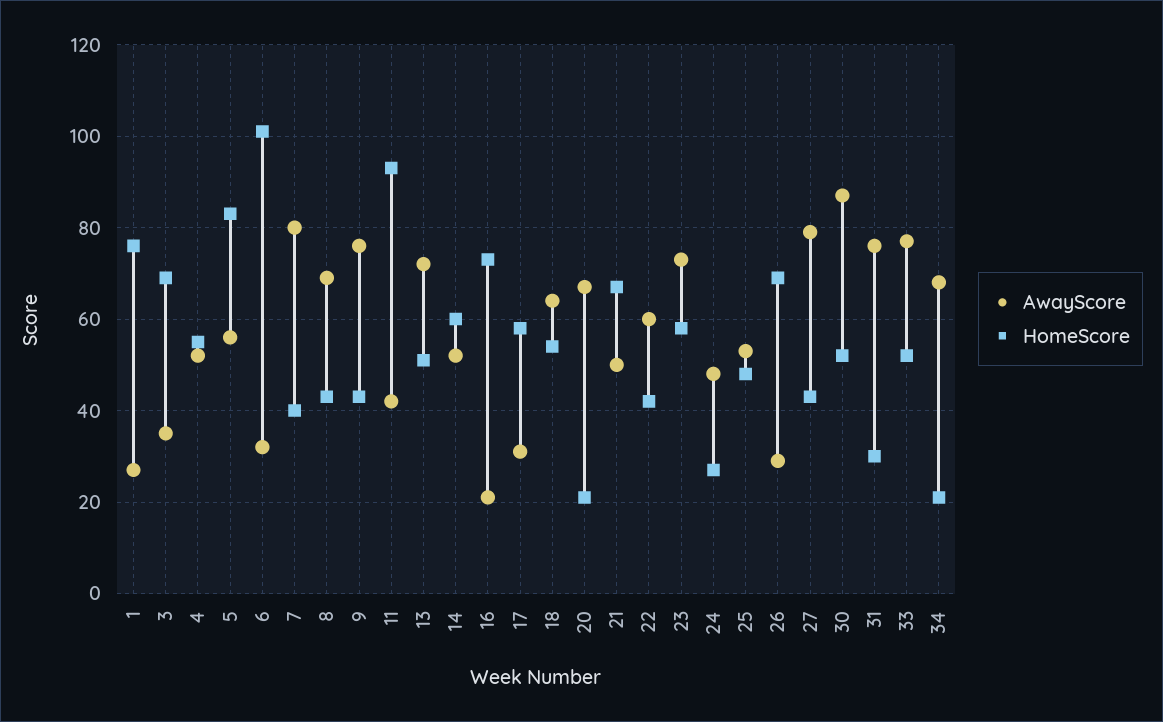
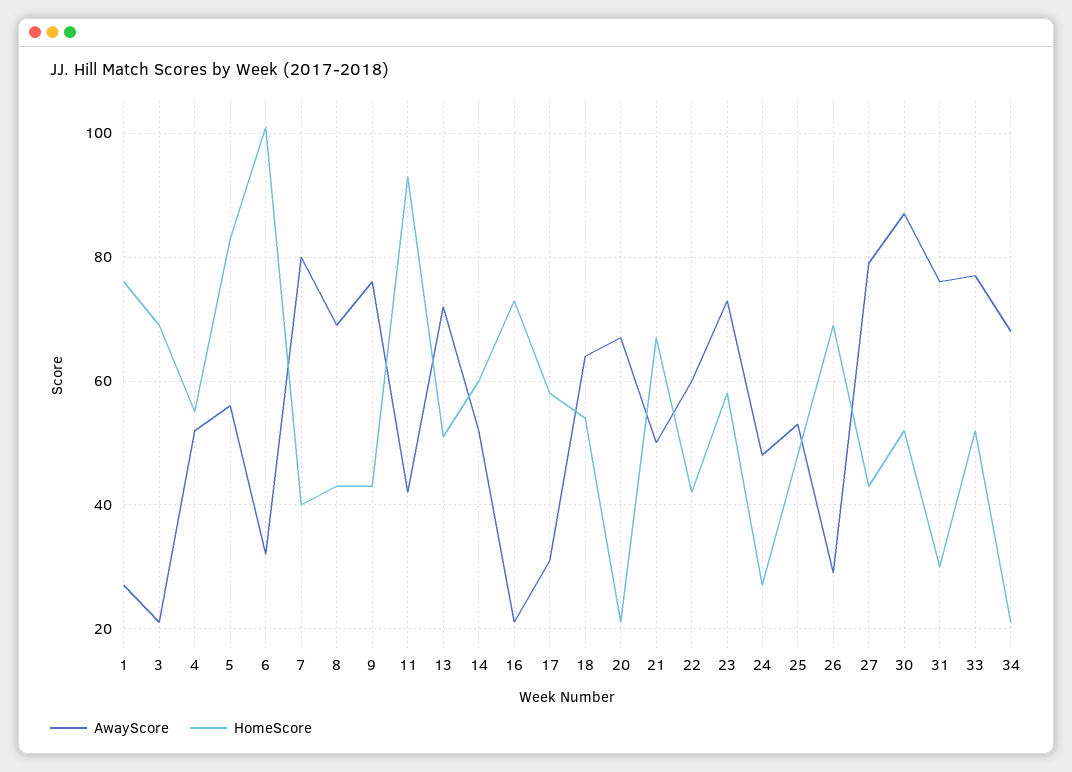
AwayScore, 3: 35 -> 20

